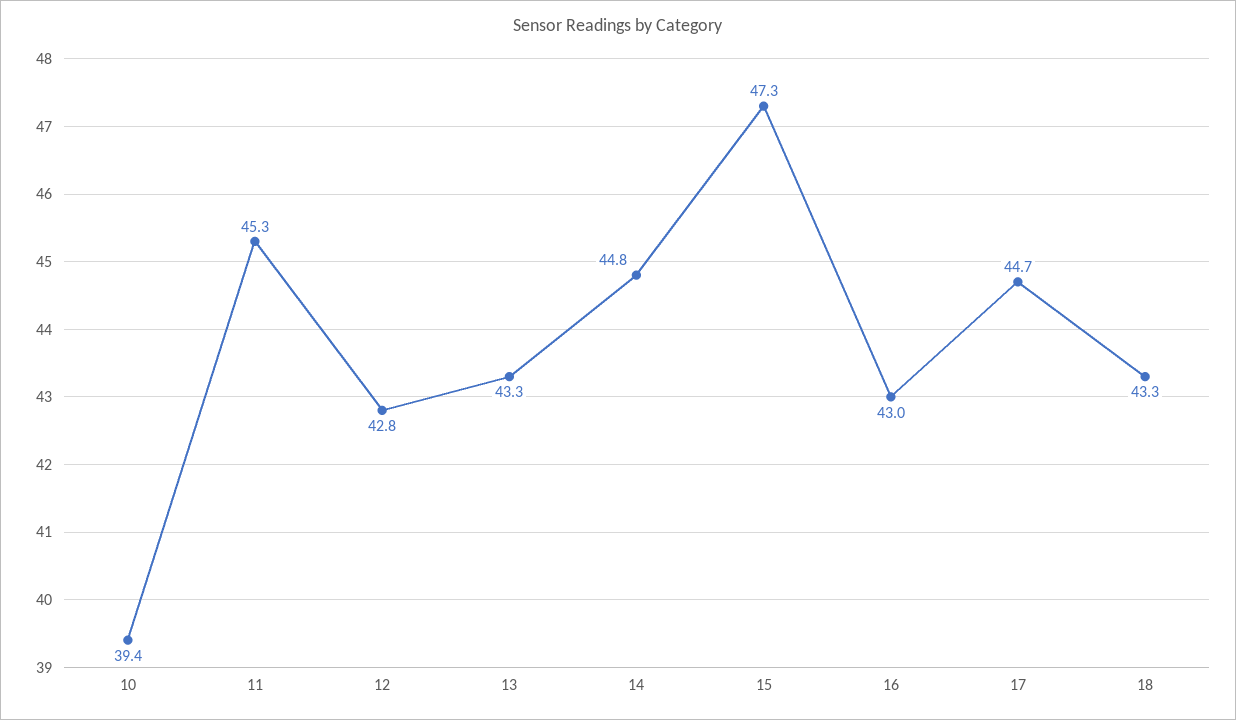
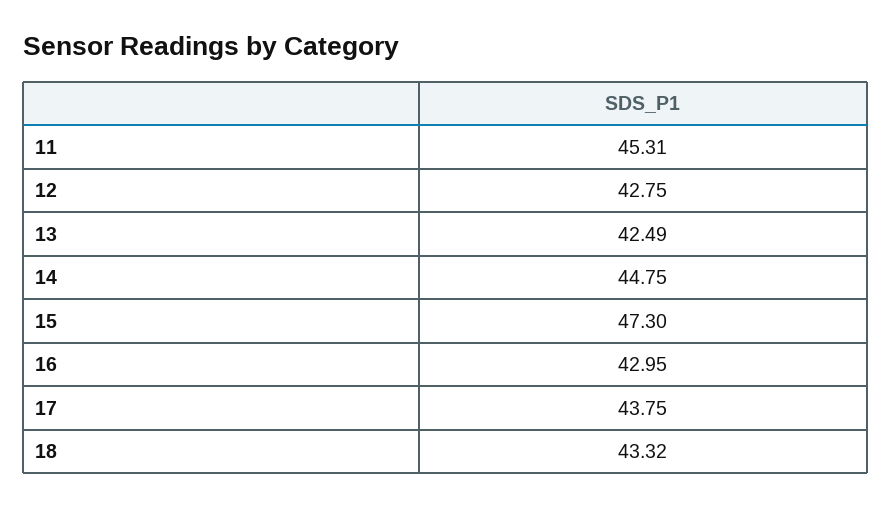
10: 39.4 -> none
13: 43.3 -> 42.49
17: 44.7 -> 43.75

